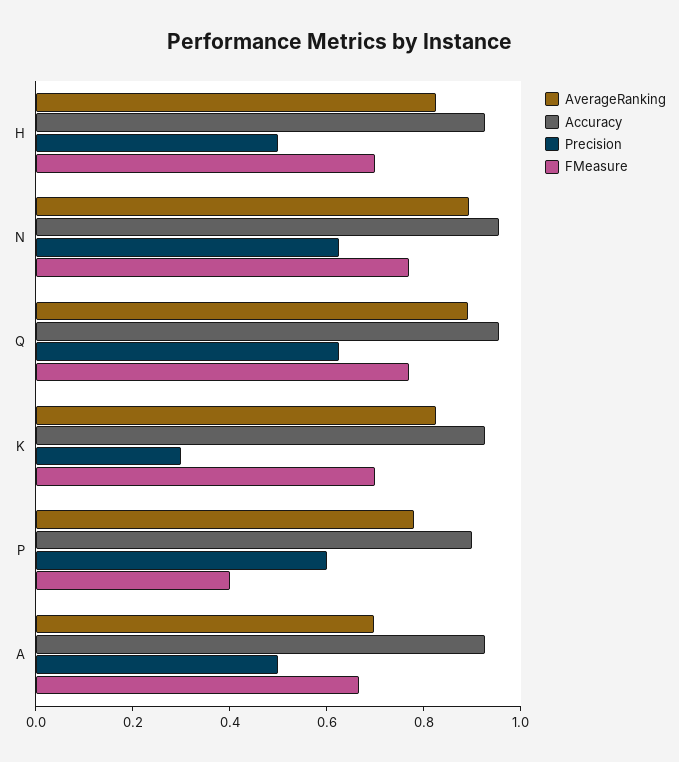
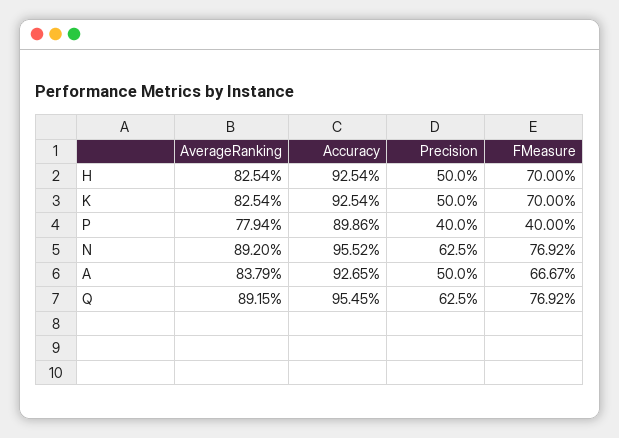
Precision, K: 0.3 -> 0.5
Precision, P: 0.6 -> 0.4
AverageRanking, A: 0.7 -> 0.8379

